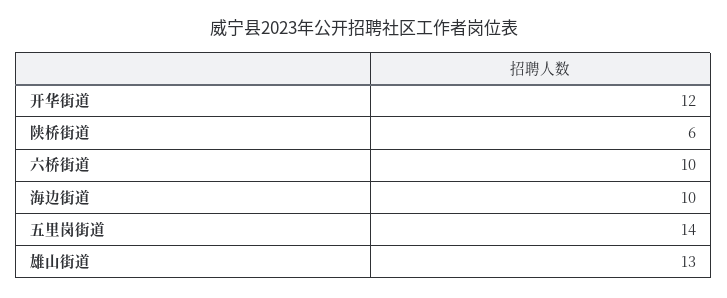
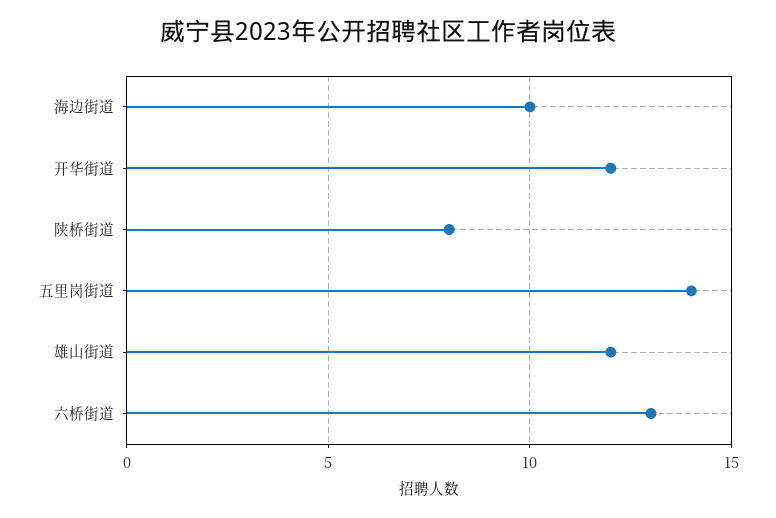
陕桥街道: 6 -> 8
六桥街道: 10 -> 13
雄山街道: 13 -> 12

